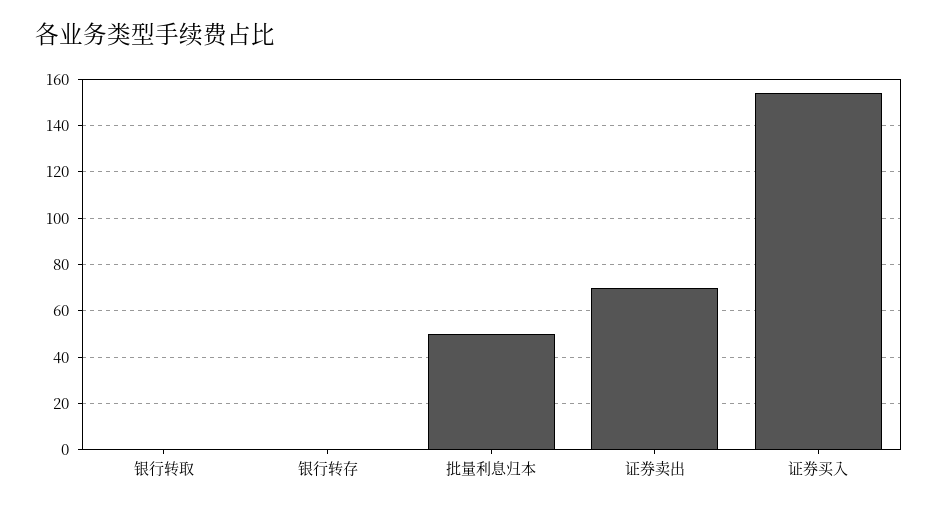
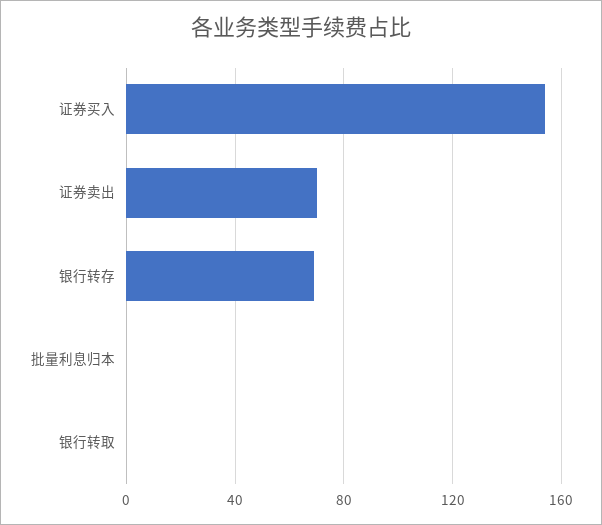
银行转存: 0 -> 70
批量利息归本: 50 -> 0

